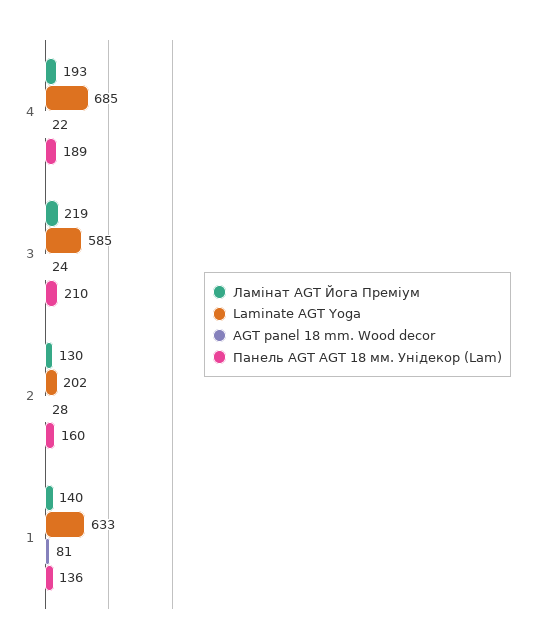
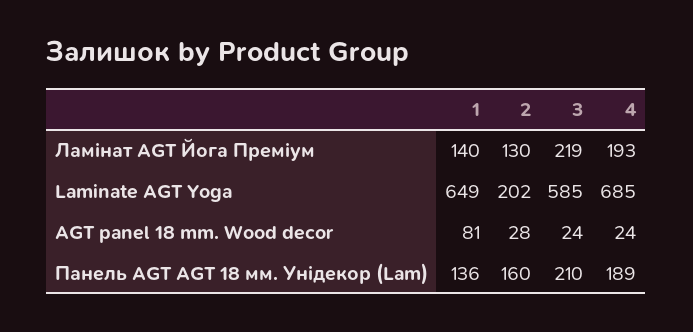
AGT panel 18 mm. Wood decor, 4: 22 -> 24
Laminate AGT Yoga, 1: 633 -> 649

